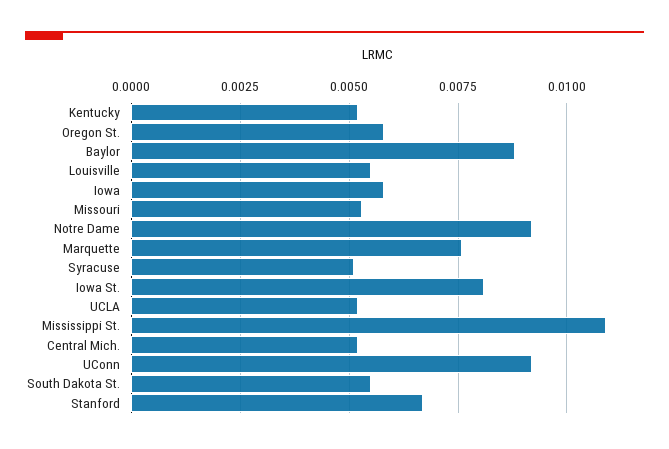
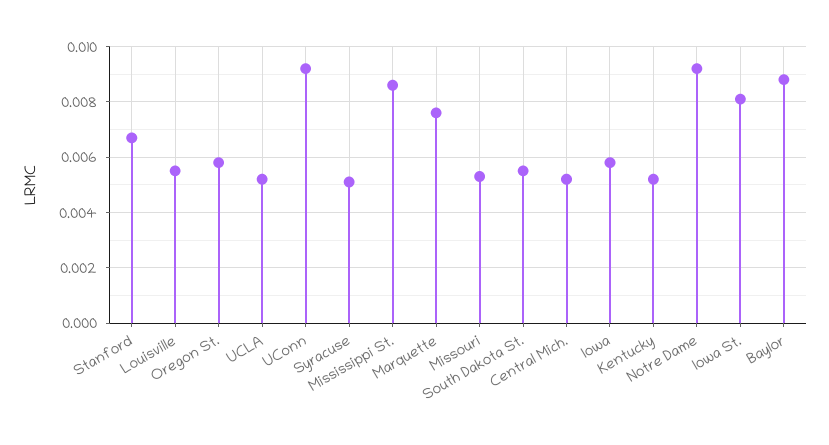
Mississippi St.: 0.011 -> 0.0085

